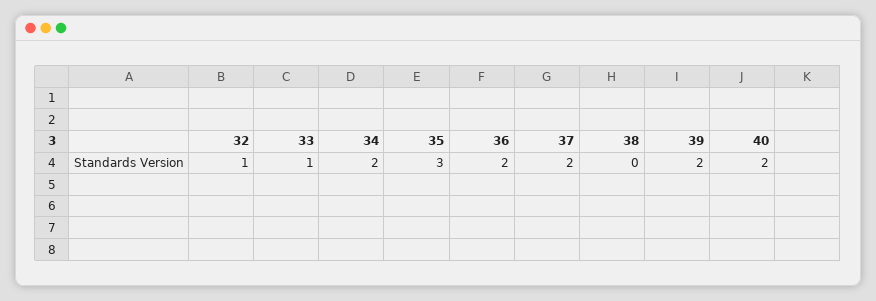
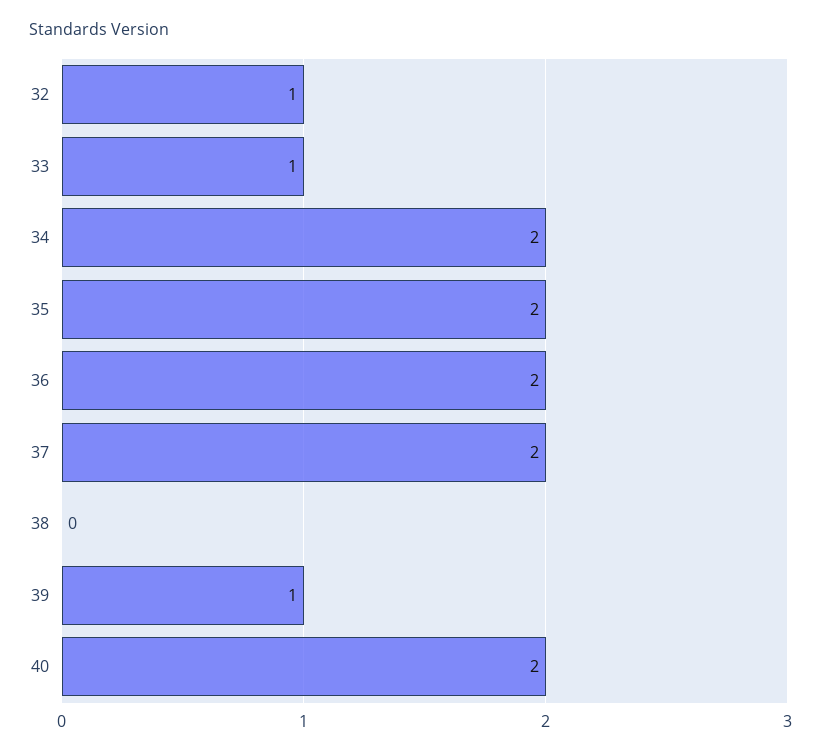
35: 3 -> 2
39: 2 -> 1

